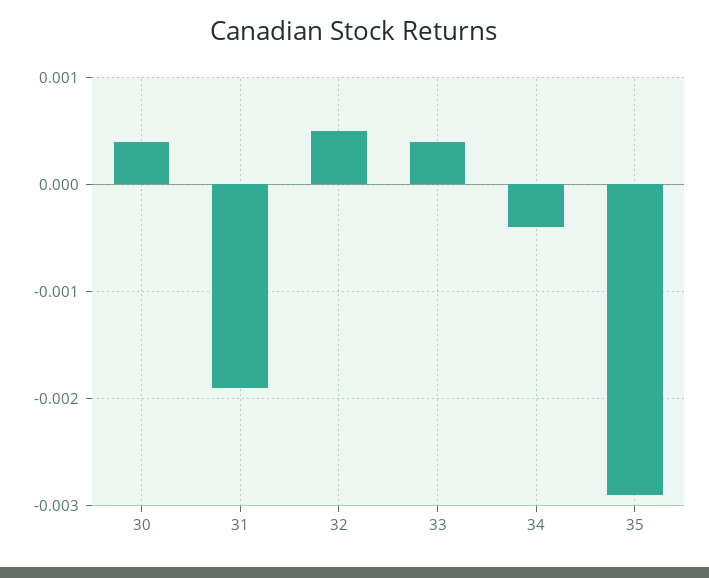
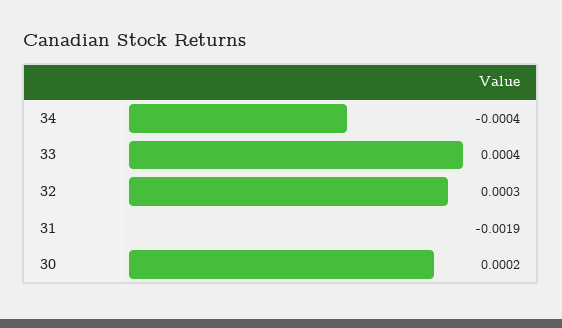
30: 0.0004 -> 0.0002
32: 0.0005 -> 0.0003
35: -0.0029 -> none

